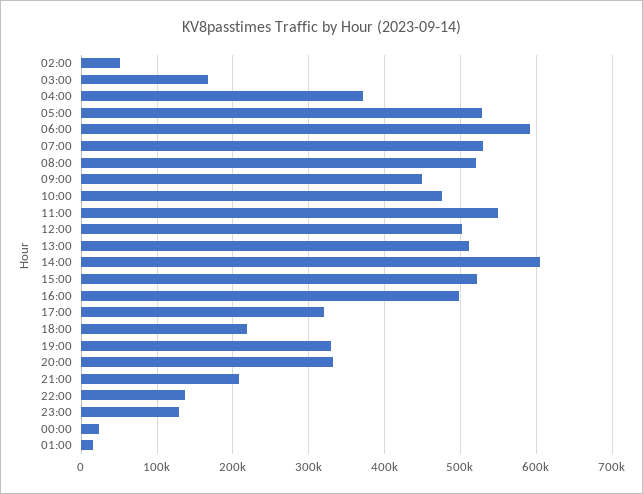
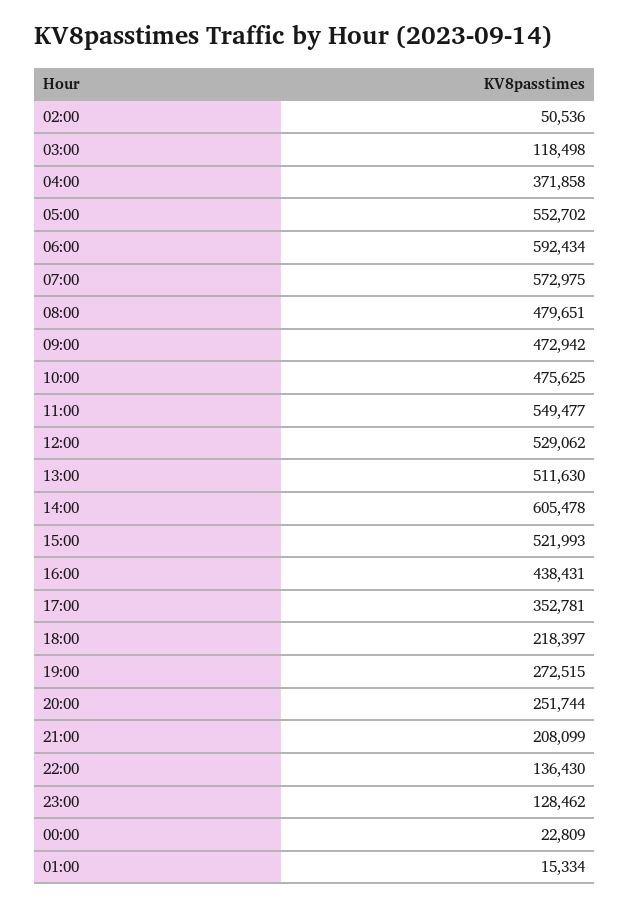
03:00: 170000 -> 118498
05:00: 530000 -> 552702
07:00: 530000 -> 572975
08:00: 520000 -> 479651
09:00: 450000 -> 472942
12:00: 500000 -> 529062
16:00: 500000 -> 438431
17:00: 320000 -> 352781
19:00: 330000 -> 272515
20:00: 330000 -> 251744

